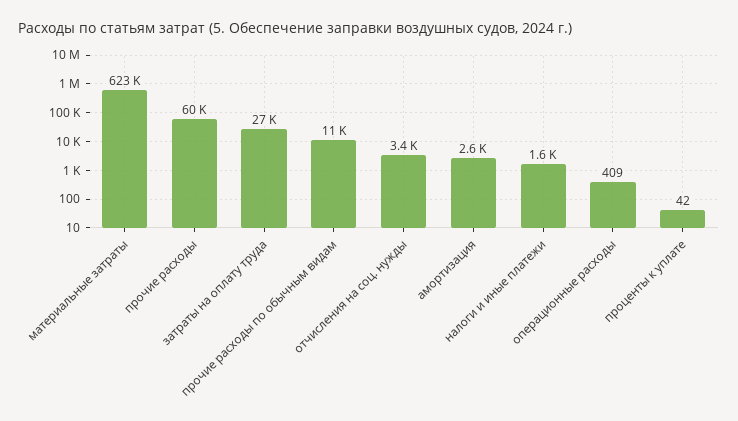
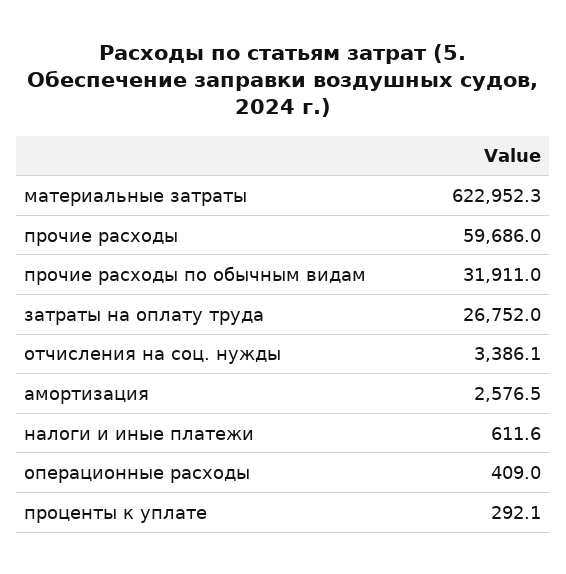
прочие расходы по обычным видам: 11000 -> 31911
налоги и иные платежи: 1600 -> 611.6
проценты к уплате: 42 -> 292.1

